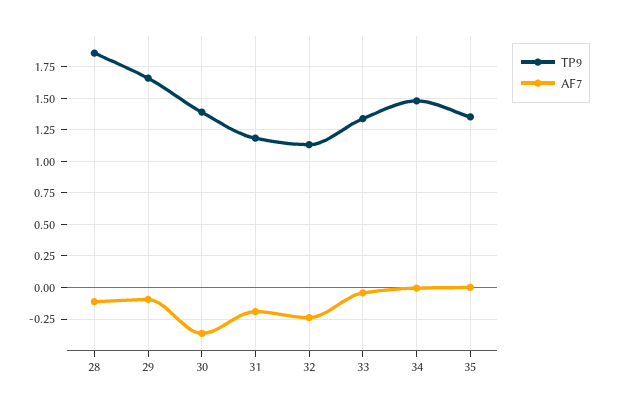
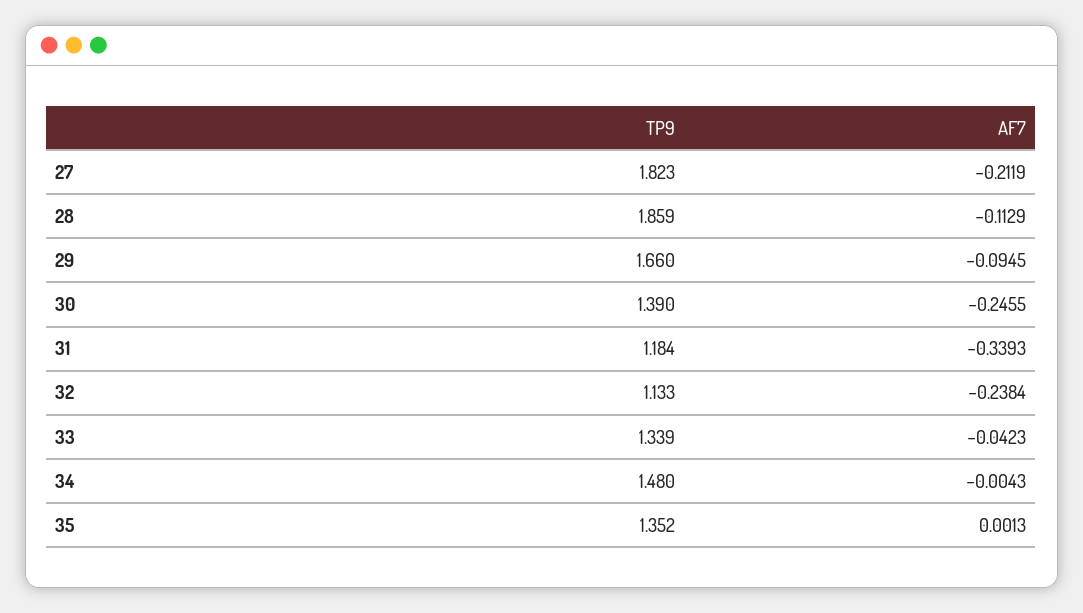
AF7, 30: -0.35 -> -0.2455
AF7, 31: -0.2 -> -0.3393
TP9, 27: none -> 1.823
AF7, 27: none -> -0.2119

